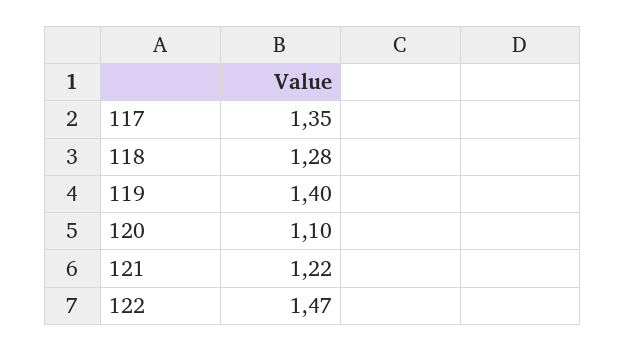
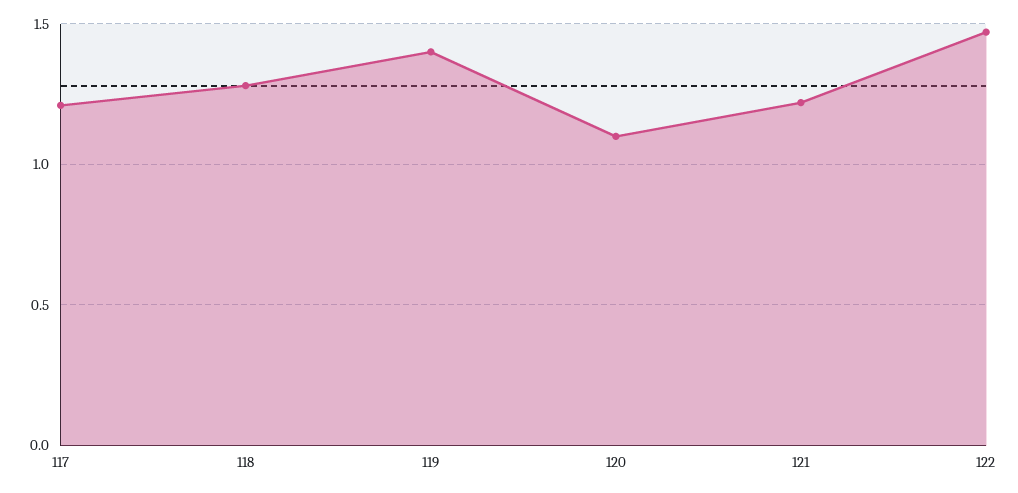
117: 1.35 -> 1.2

